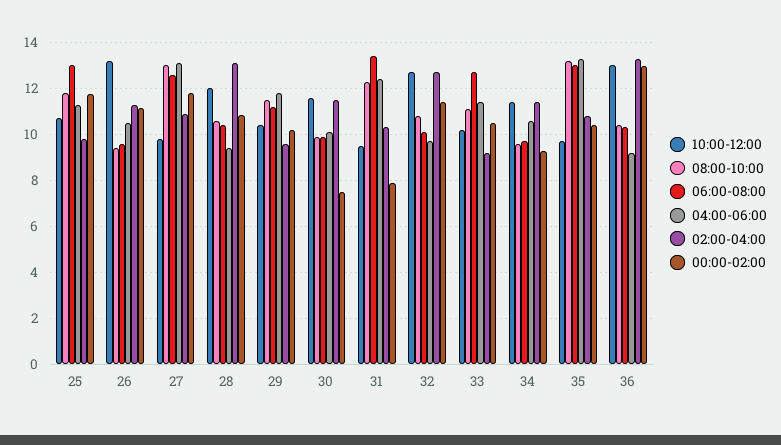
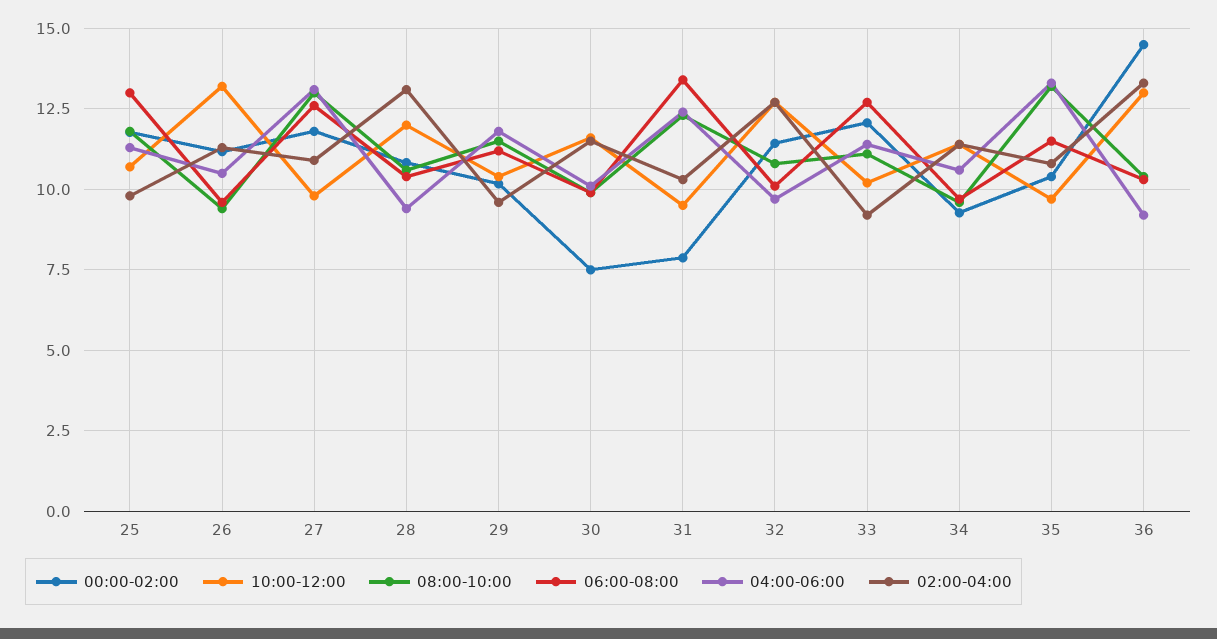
00:00-02:00, 33: 10.5 -> 12
06:00-08:00, 35: 13 -> 11.5
00:00-02:00, 36: 13 -> 14.5

